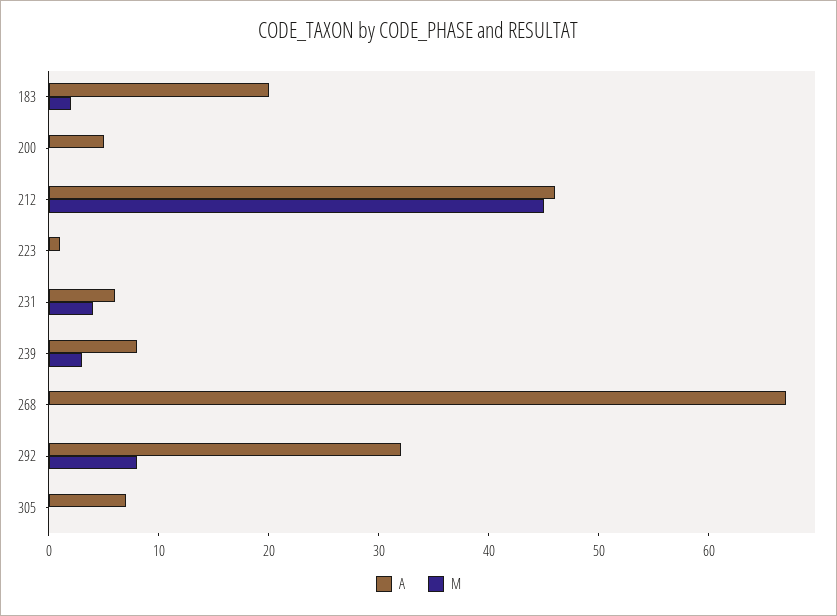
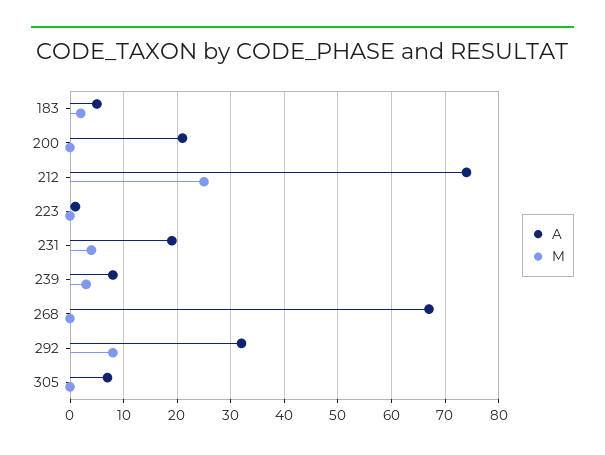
A, 183: 20 -> 5
A, 200: 5 -> 20
A, 212: 46 -> 75
M, 212: 45 -> 25
A, 231: 6 -> 20

